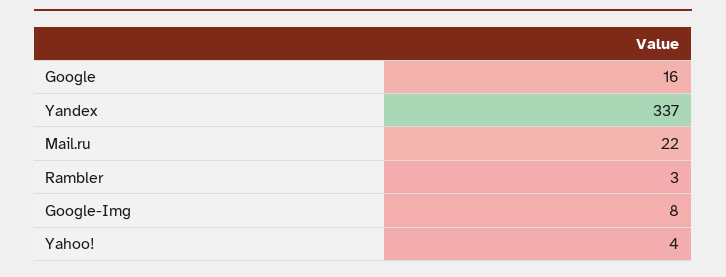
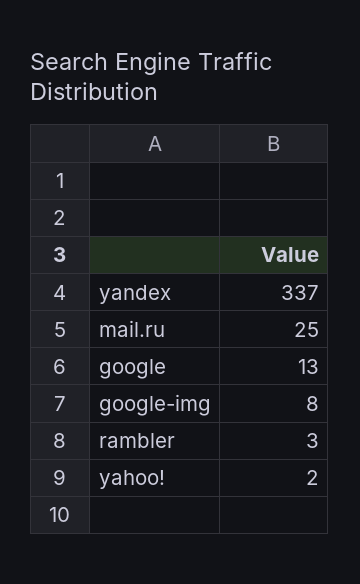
Google: 16 -> 13
Mail.ru: 22 -> 25
Yahoo!: 4 -> 2

